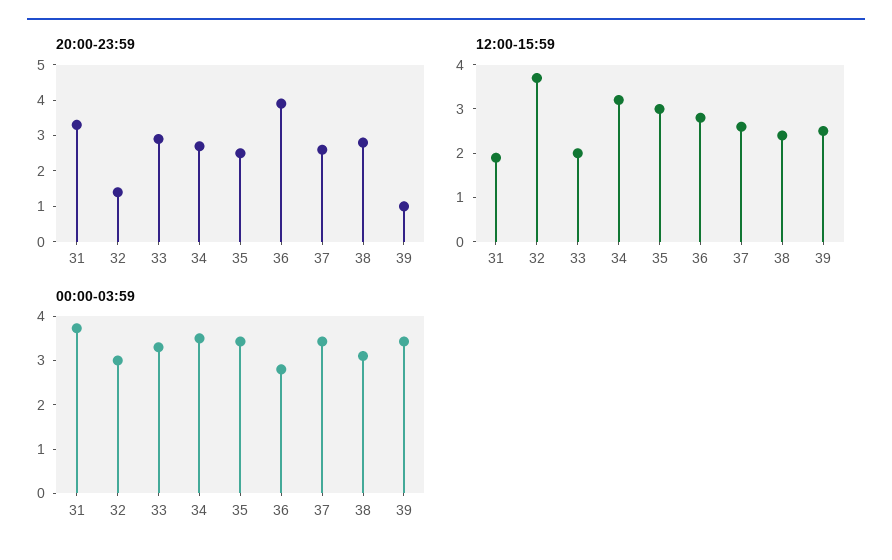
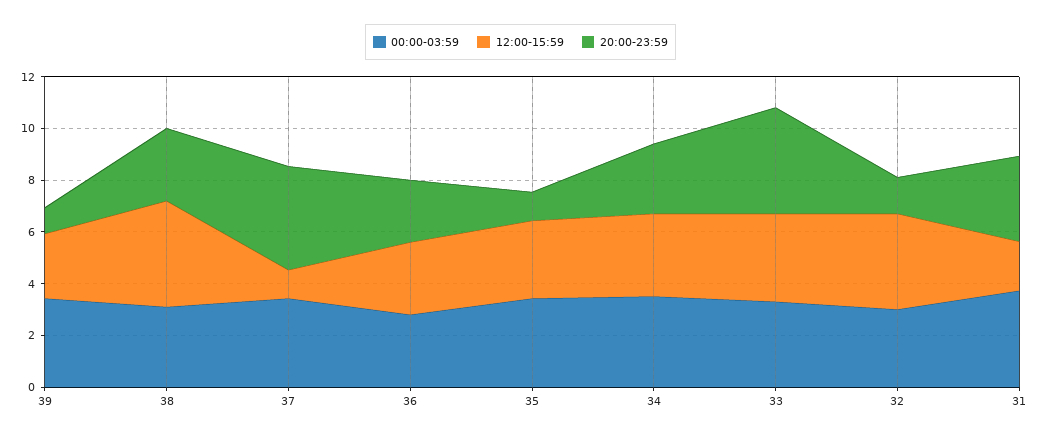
20:00-23:59, 33: 3 -> 4
20:00-23:59, 35: 2.5 -> 1
20:00-23:59, 36: 4 -> 2.5
20:00-23:59, 37: 2.5 -> 4
12:00-15:59, 33: 2 -> 3.5
12:00-15:59, 37: 2.5 -> 1
12:00-15:59, 38: 2.5 -> 4

